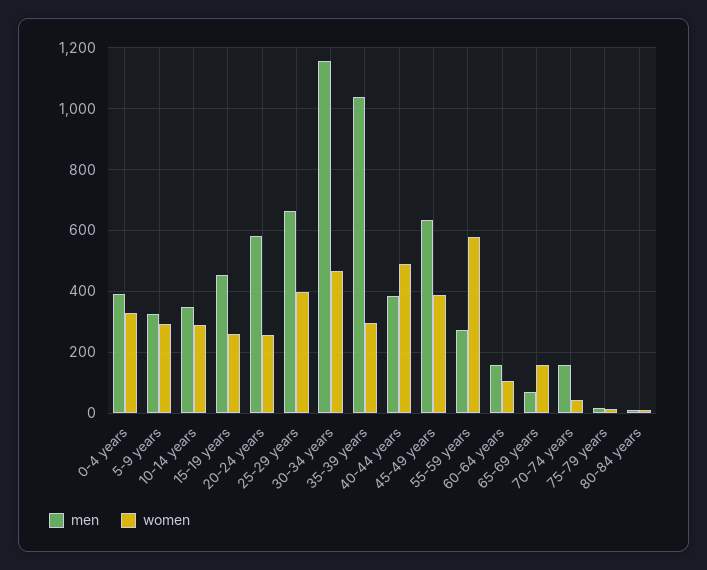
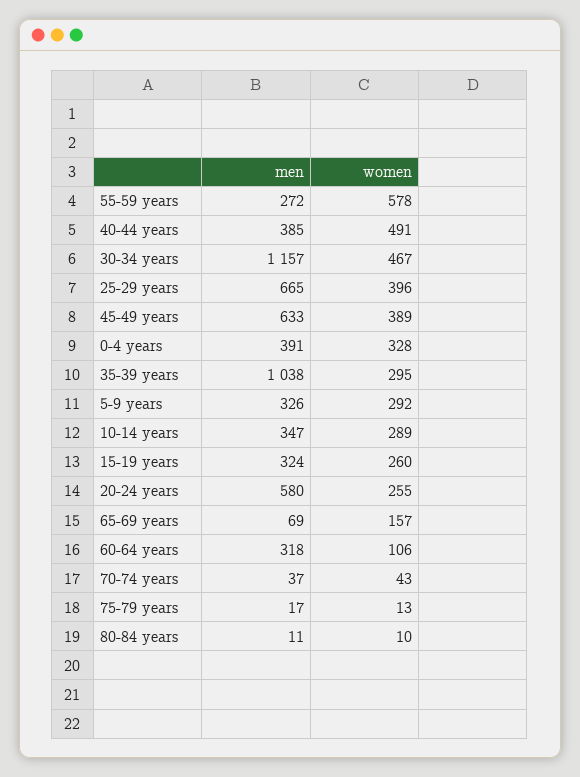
men, 15-19 years: 460 -> 324
men, 60-64 years: 160 -> 318
men, 70-74 years: 160 -> 37

